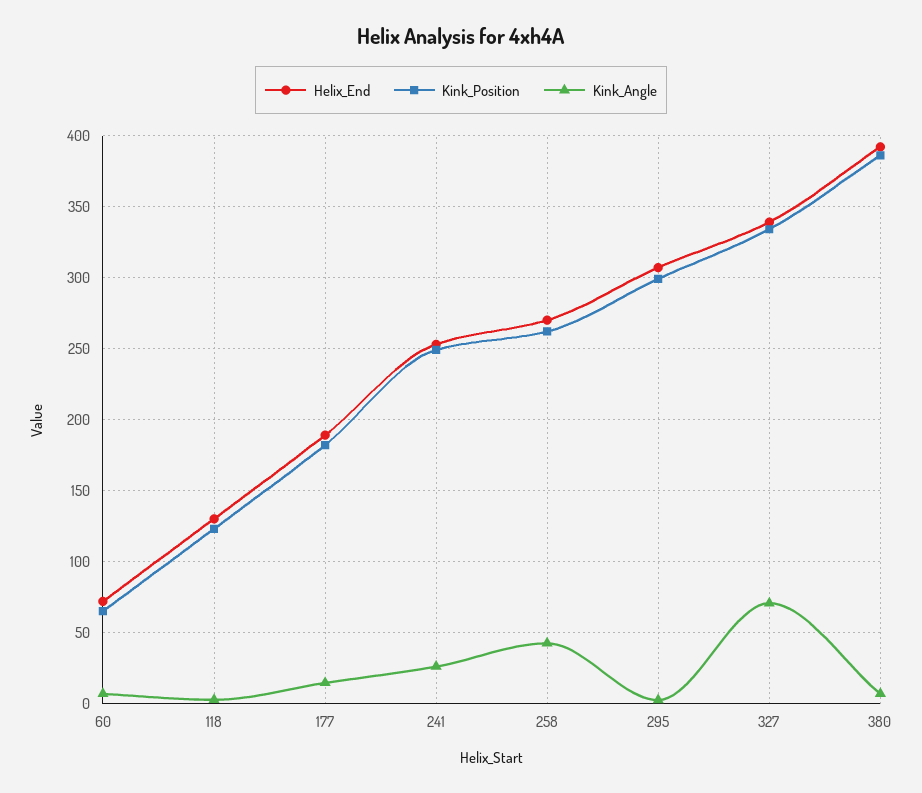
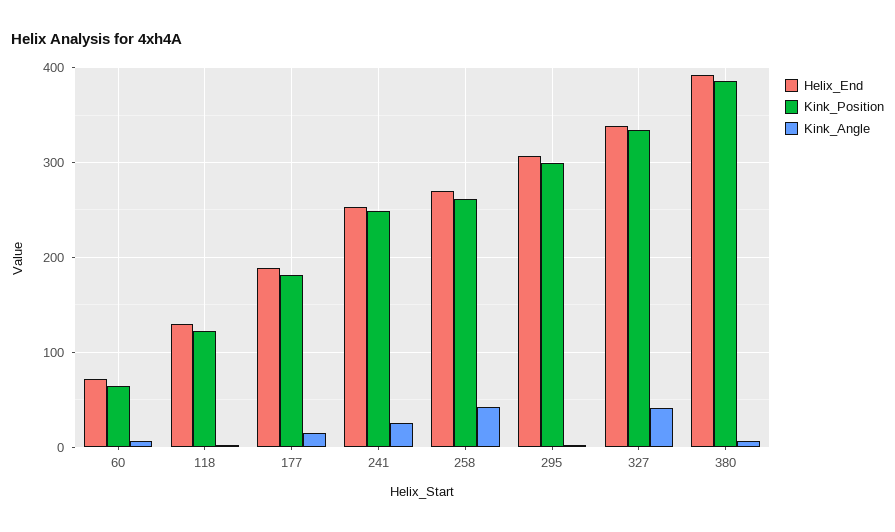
Kink_Angle, 327: 70 -> 40

